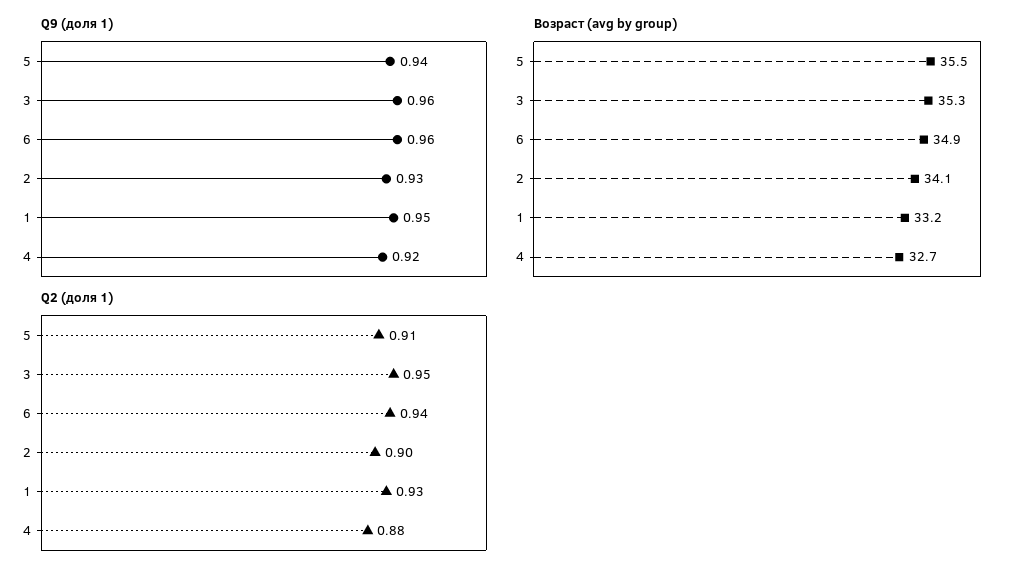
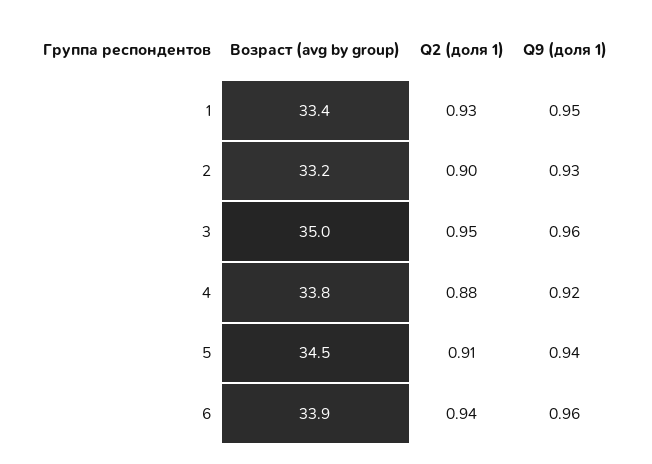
Возраст (avg by group), 5: 35.5 -> 34.5
Возраст (avg by group), 3: 35.3 -> 35
Возраст (avg by group), 6: 34.9 -> 33.9
Возраст (avg by group), 2: 34.1 -> 33.2
Возраст (avg by group), 1: 33.2 -> 33.4
Возраст (avg by group), 4: 32.7 -> 33.8

